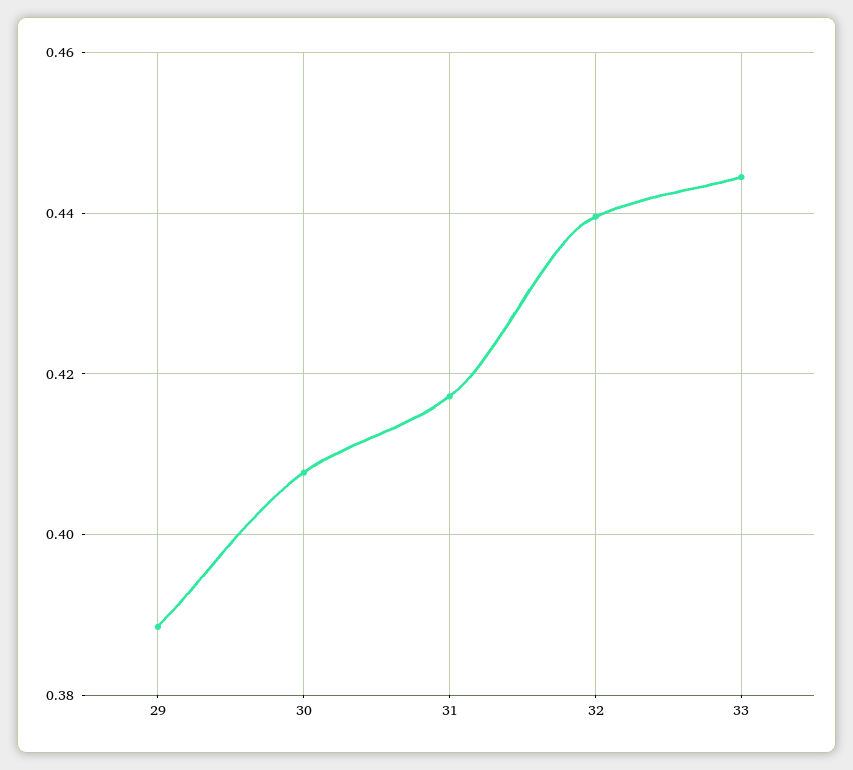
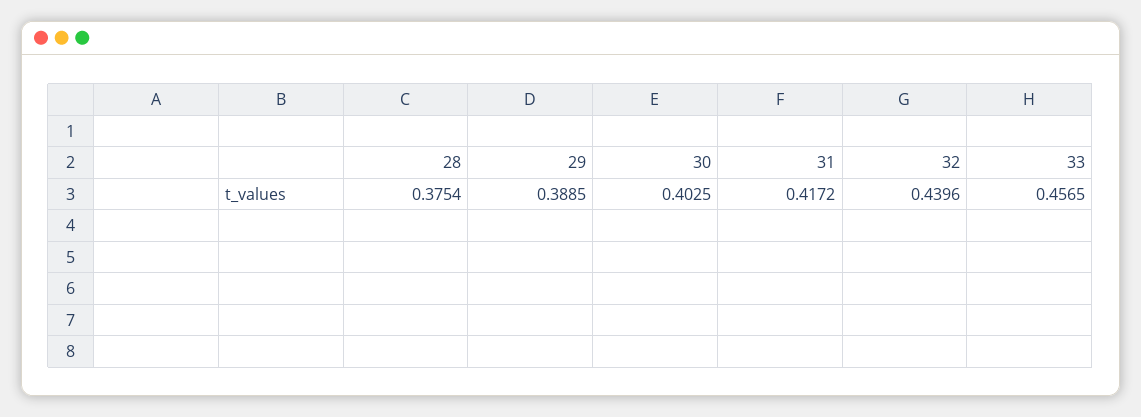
30: 0.408 -> 0.4025
33: 0.444 -> 0.4565
28: none -> 0.3754

